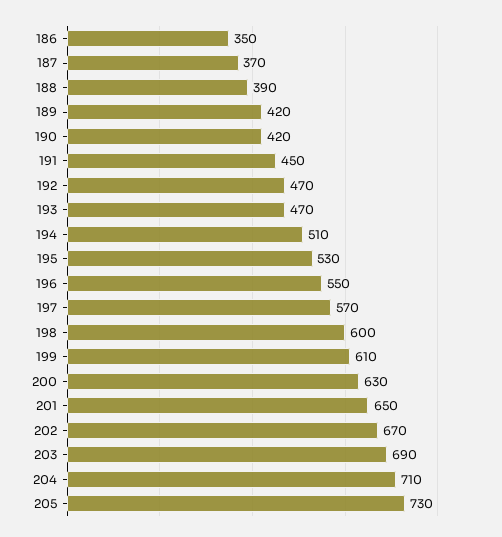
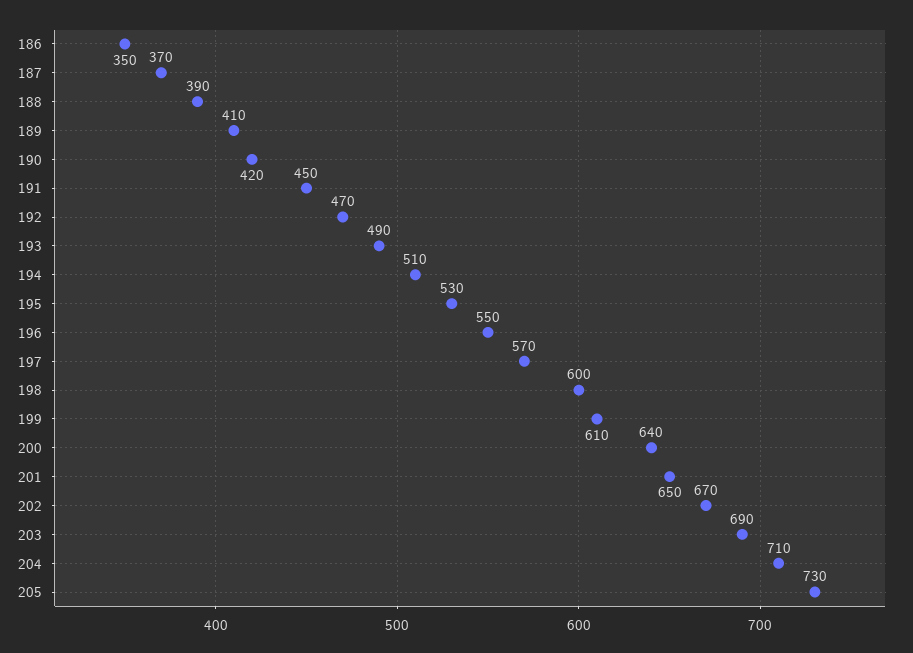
189: 420 -> 410
193: 470 -> 490
200: 630 -> 640

